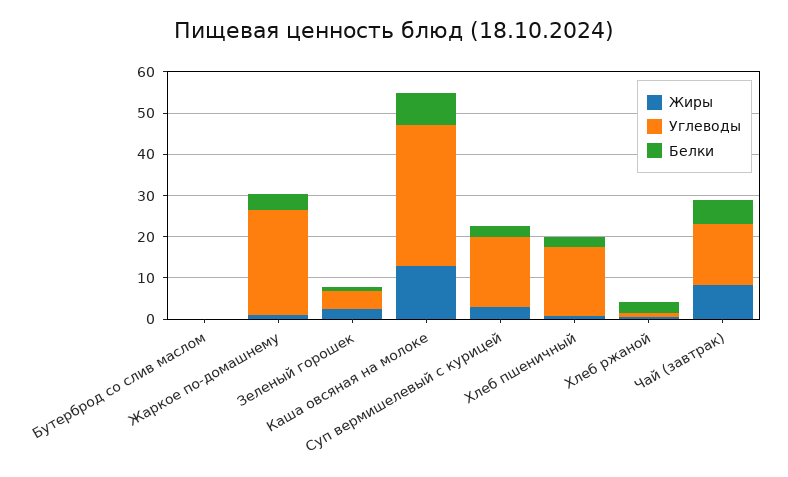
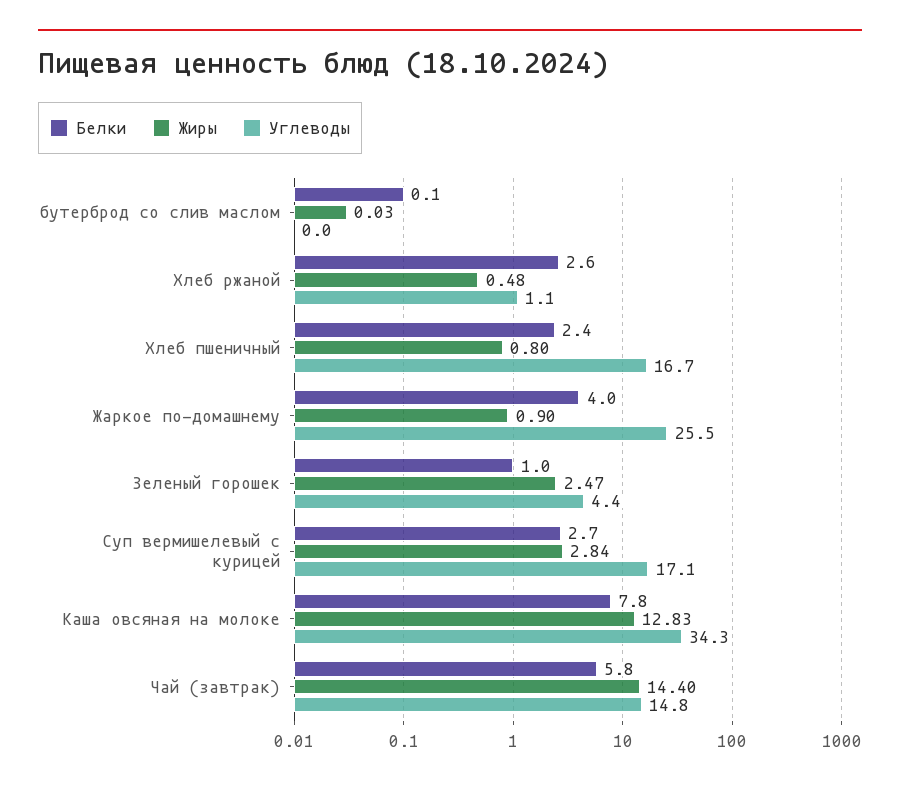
Жиры, Чай (завтрак): 8 -> 14.4

